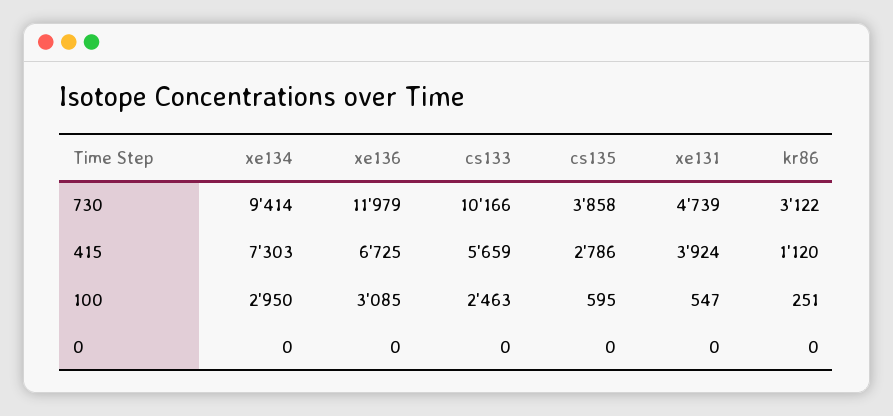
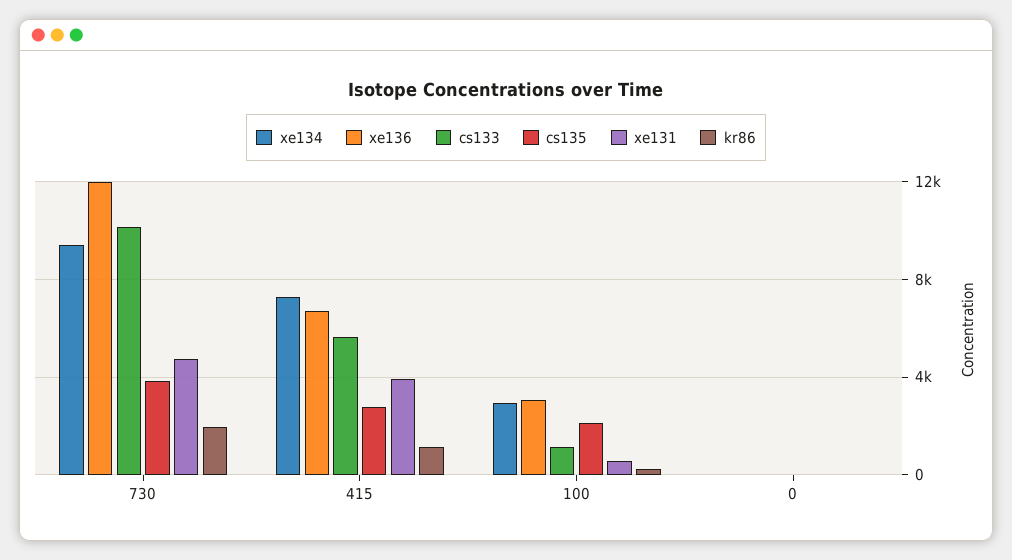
kr86, 730: 3122 -> 2000
cs133, 100: 2463 -> 1000
cs135, 100: 595 -> 2000

